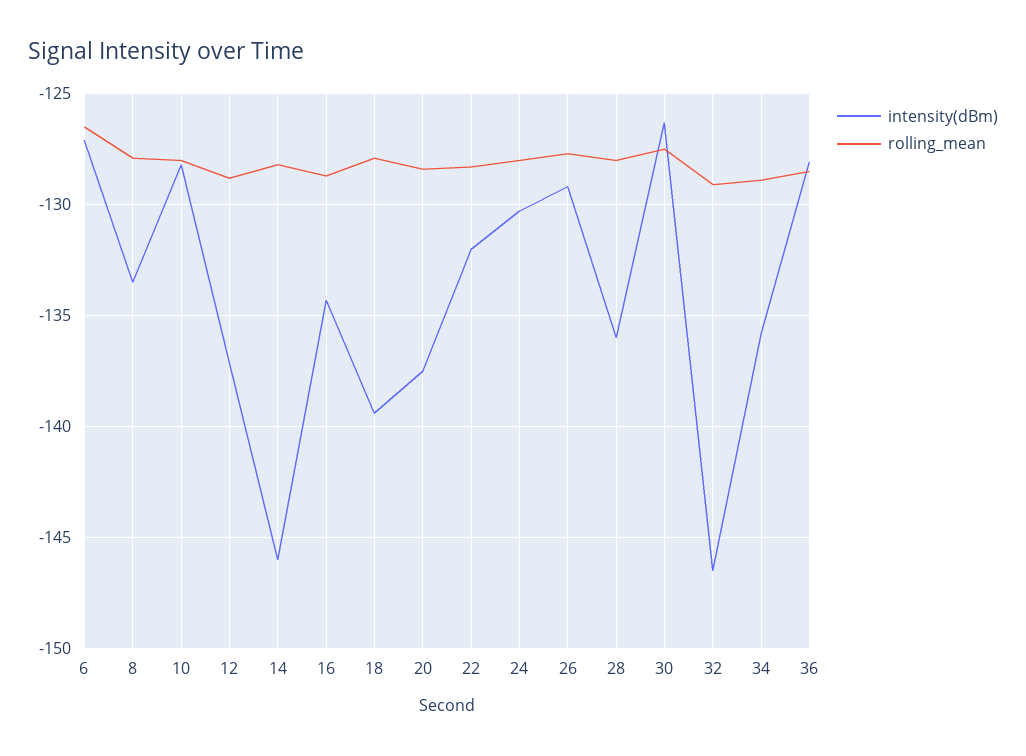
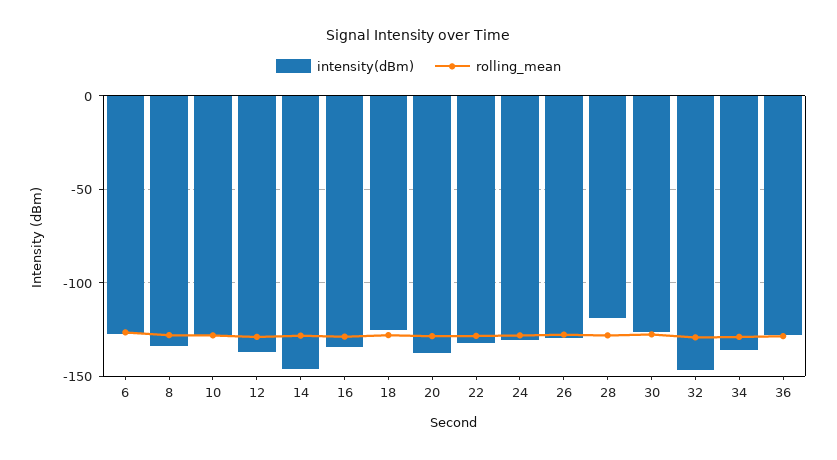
intensity(dBm), 18: -139.5 -> -125
intensity(dBm), 28: -136 -> -120

